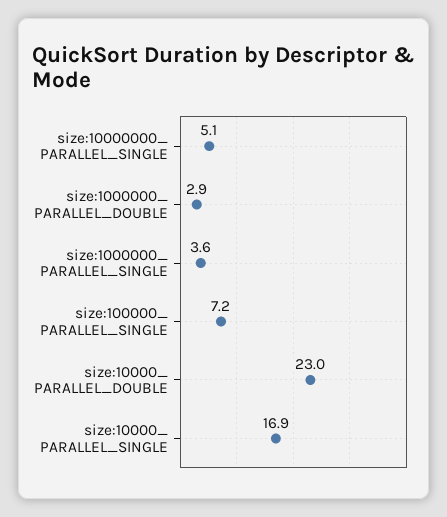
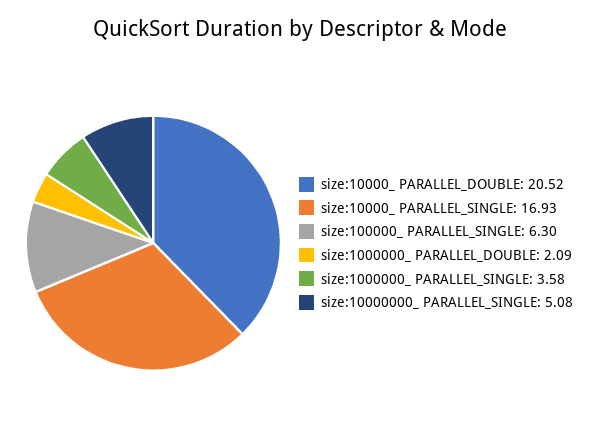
size:1000000_ PARALLEL_DOUBLE: 2.9 -> 2.09
size:100000_ PARALLEL_SINGLE: 7.2 -> 6.3
size:10000_ PARALLEL_DOUBLE: 23 -> 20.52

